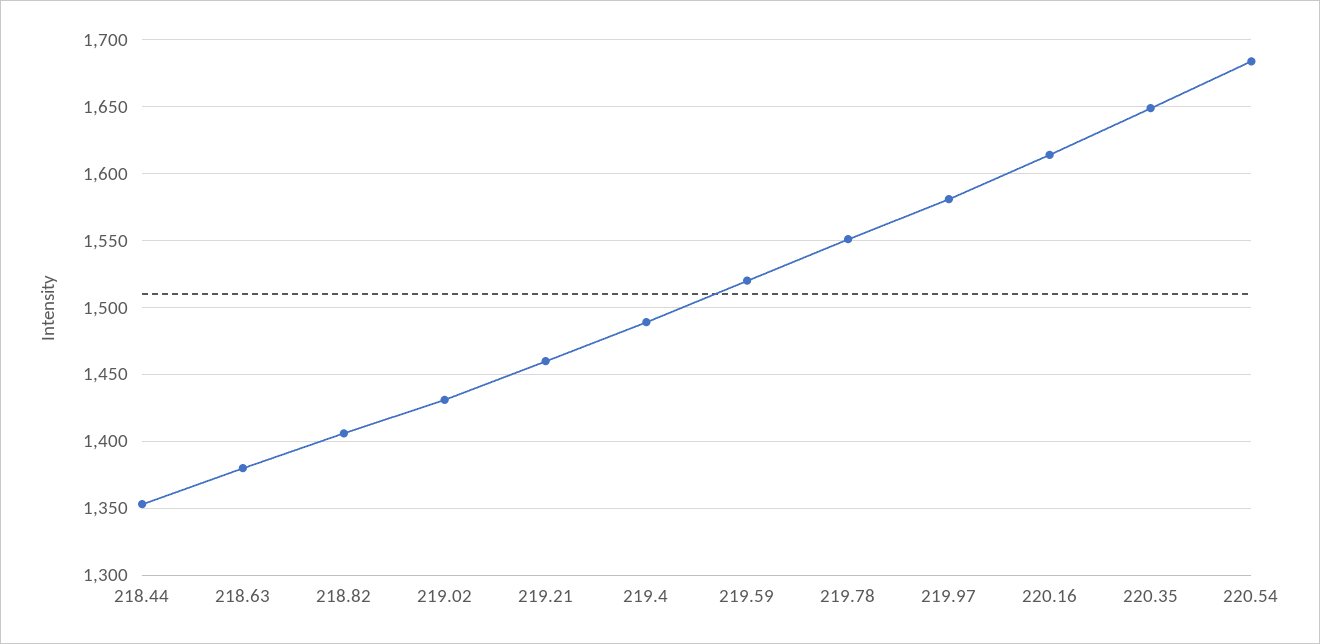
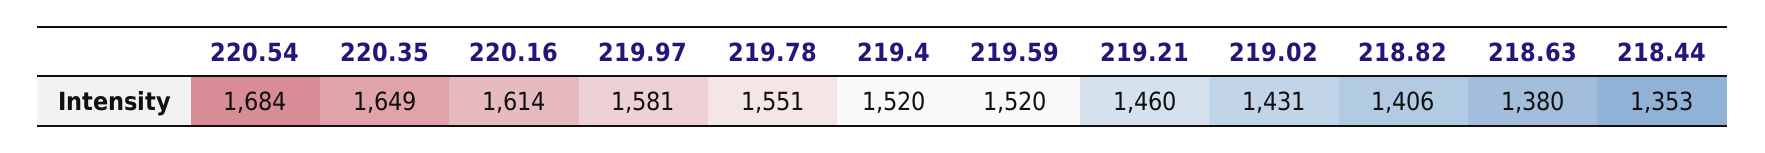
219.4: 1490 -> 1520

